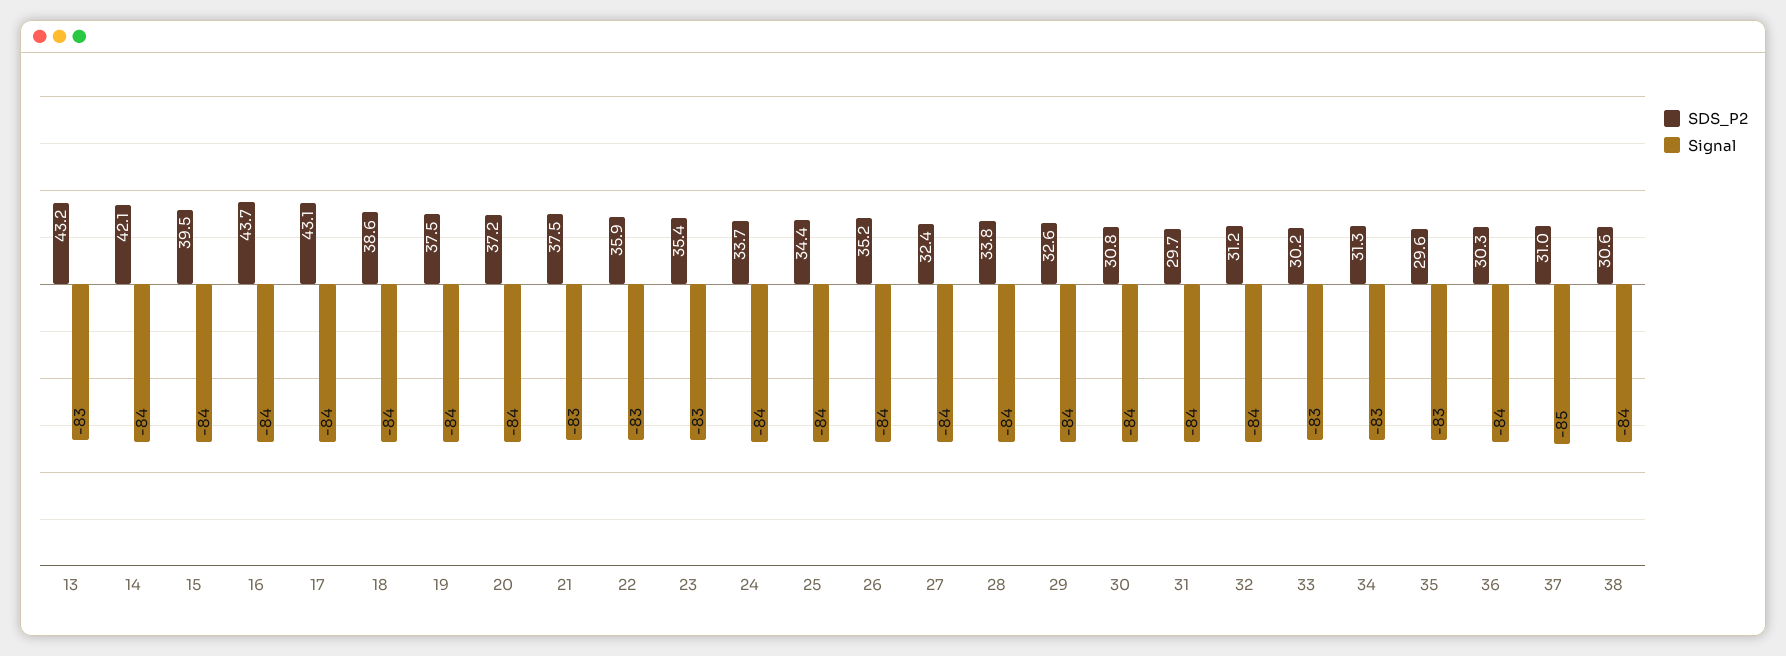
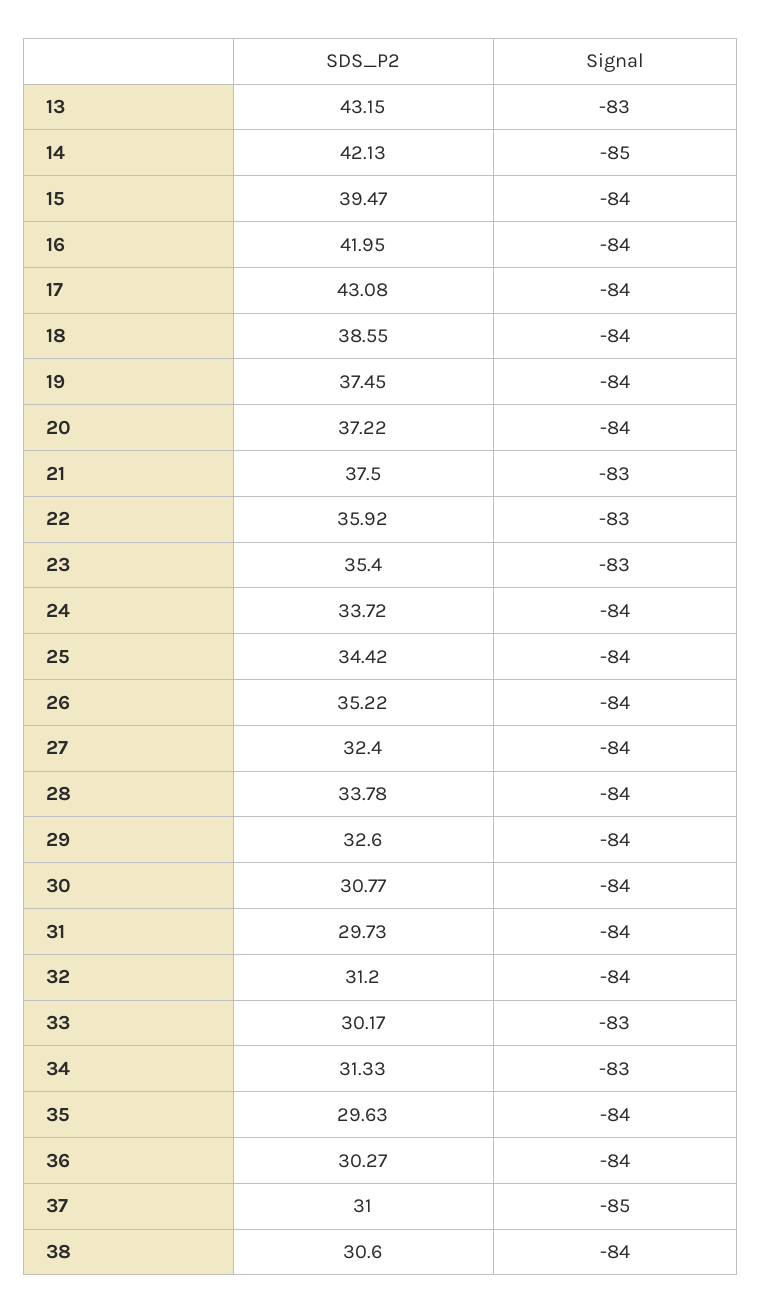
Signal, 14: -84 -> -85
SDS_P2, 16: 43.7 -> 41.95
Signal, 35: -83 -> -84

